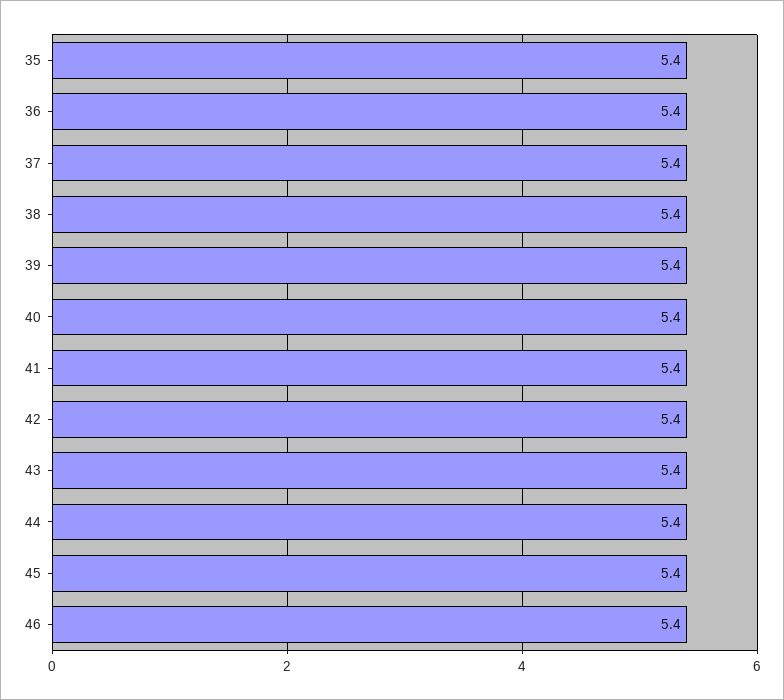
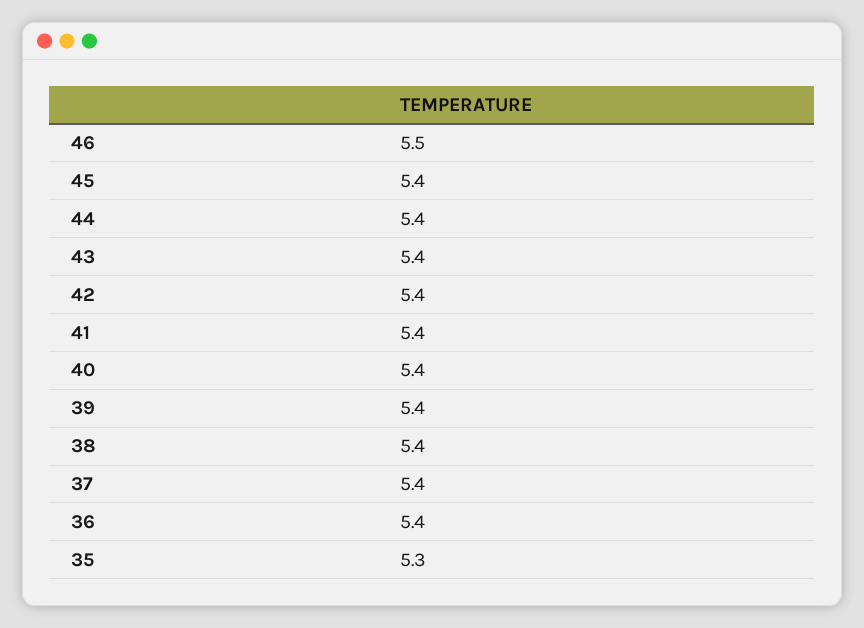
35: 5.4 -> 5.3
46: 5.4 -> 5.5

